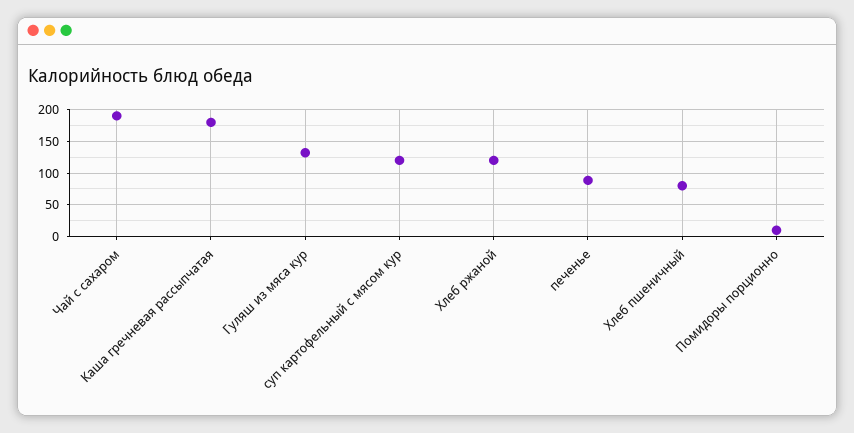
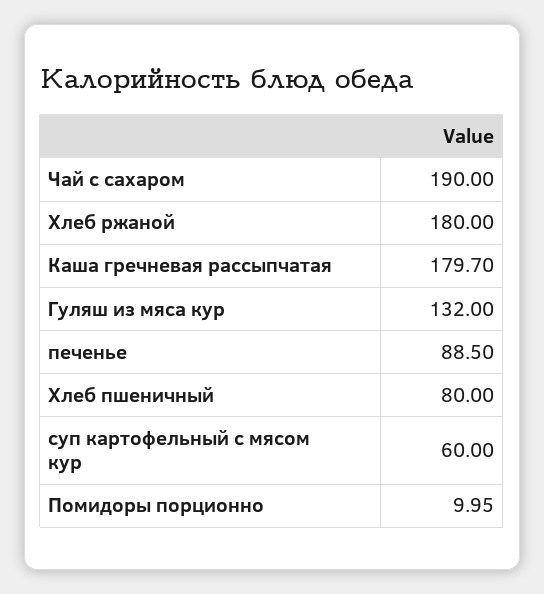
суп картофельный с мясом кур: 120 -> 60
Хлеб ржаной: 120 -> 180

